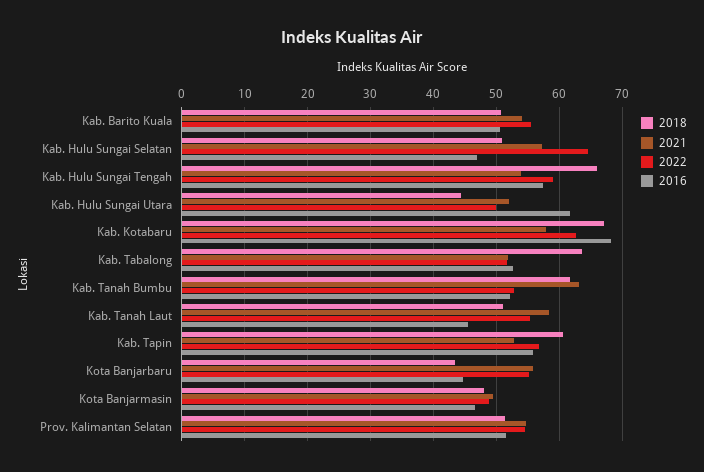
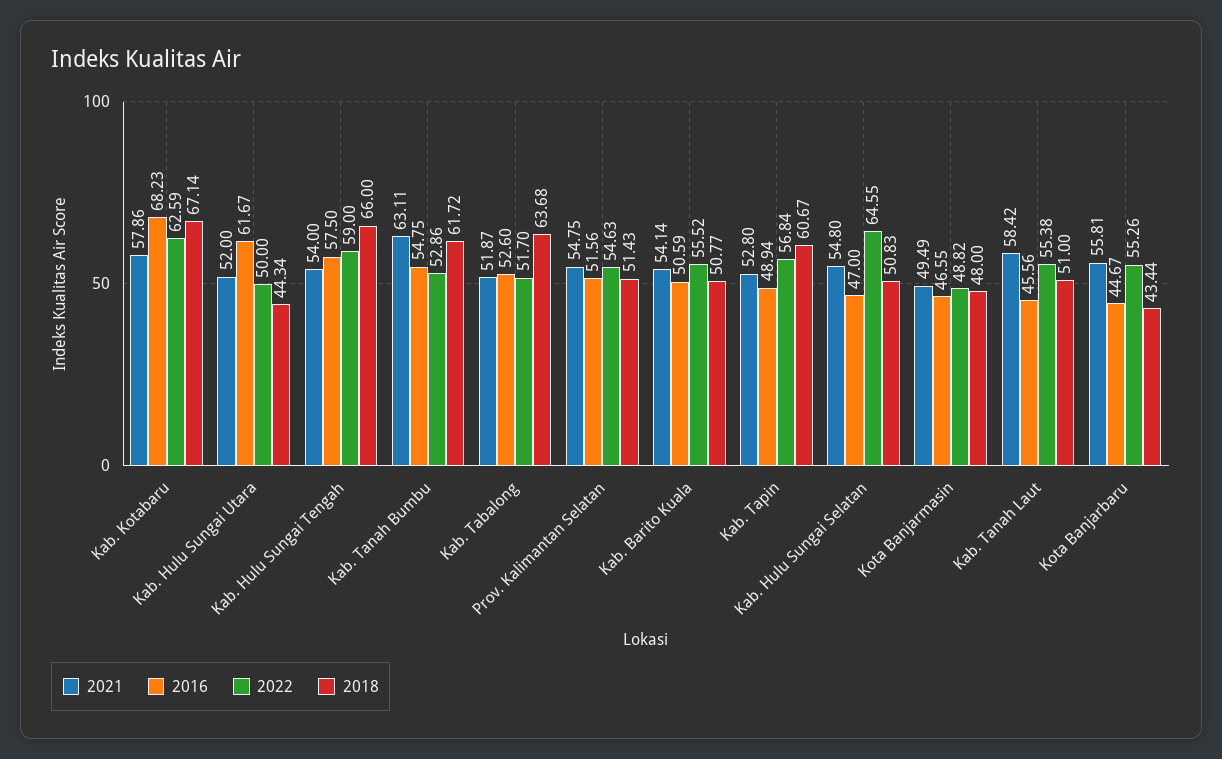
2021, Kab. Hulu Sungai Selatan: 57 -> 54.8
2016, Kab. Tanah Bumbu: 52 -> 54.75
2016, Kab. Tapin: 56 -> 48.94

